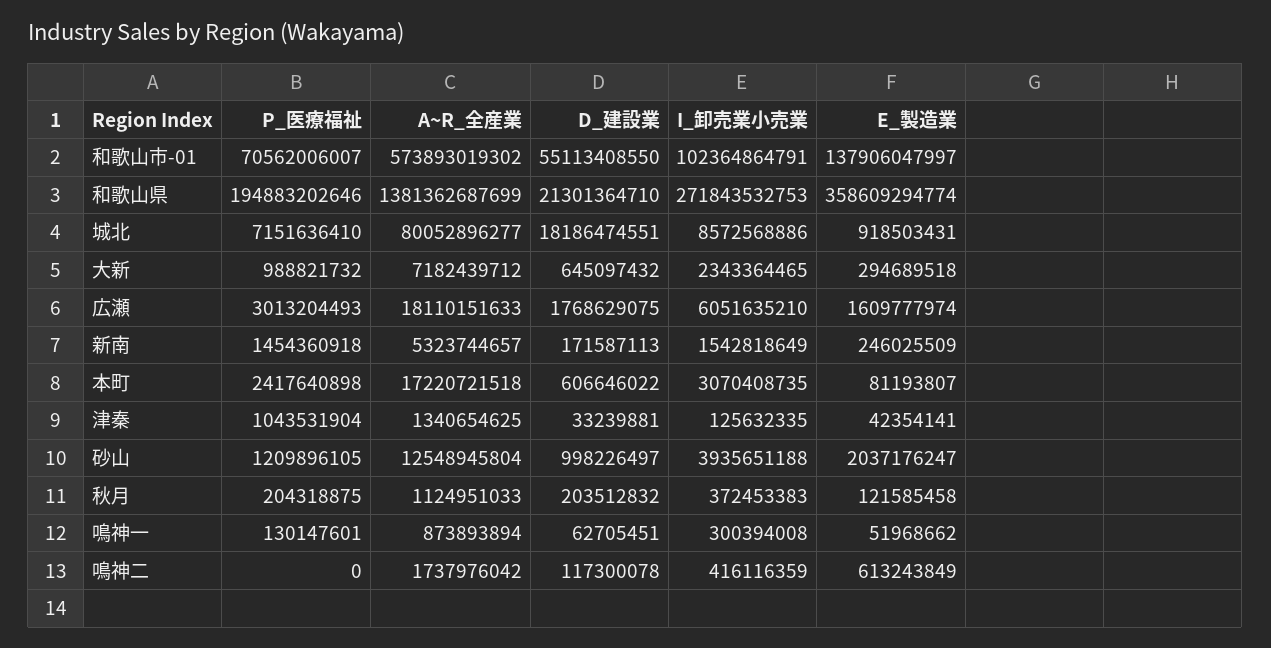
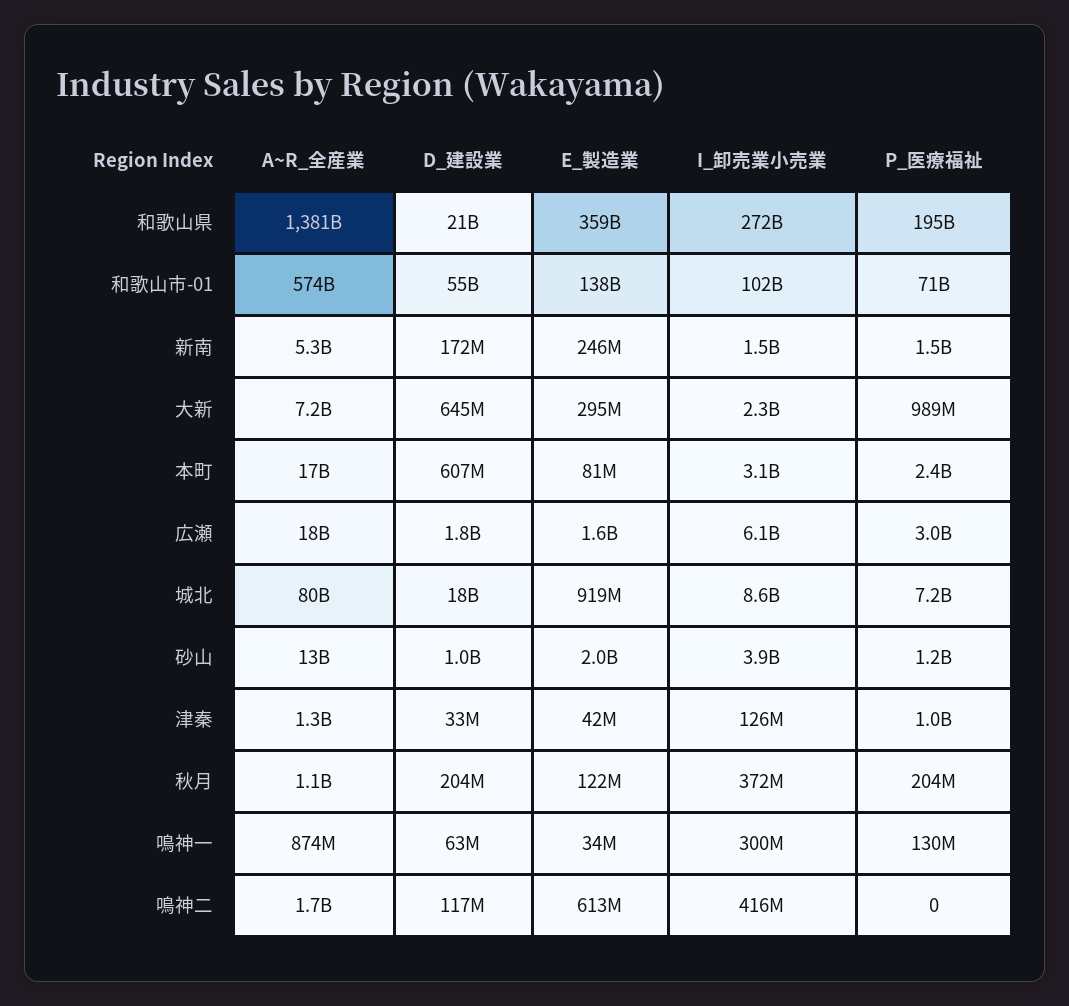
E_製造業, 鳴神一: 51968662 -> 34000000

